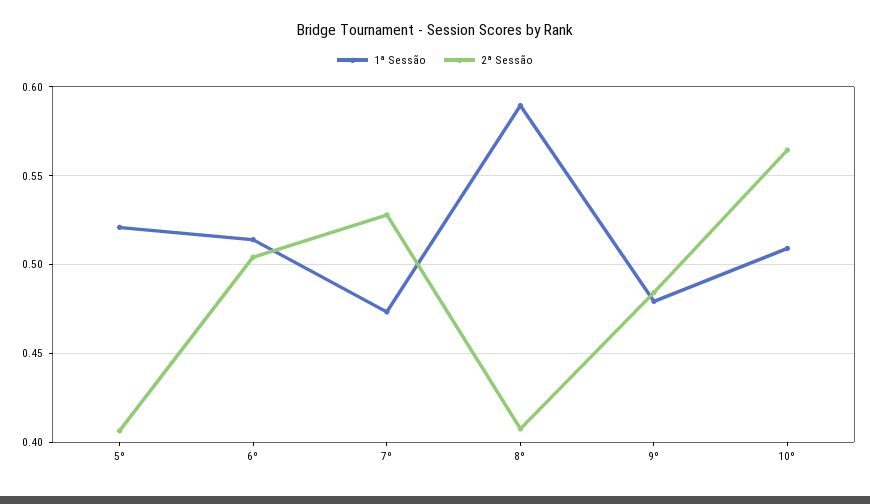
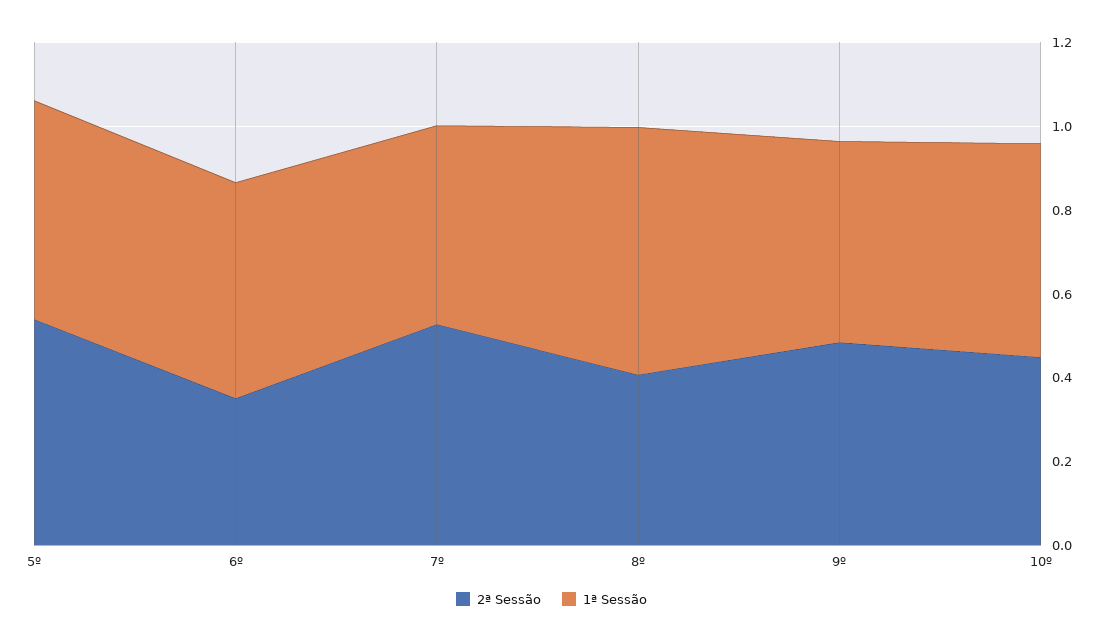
2ª Sessão, 5º: 0.405 -> 0.55
2ª Sessão, 6º: 0.505 -> 0.35
2ª Sessão, 10º: 0.565 -> 0.45

